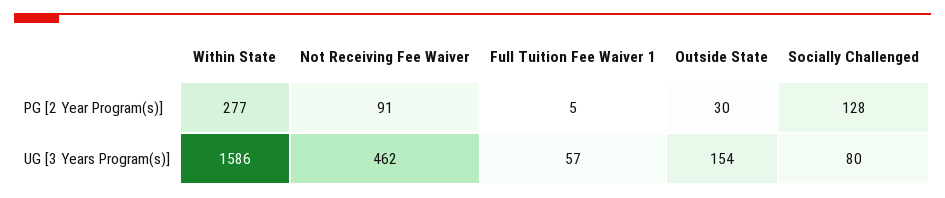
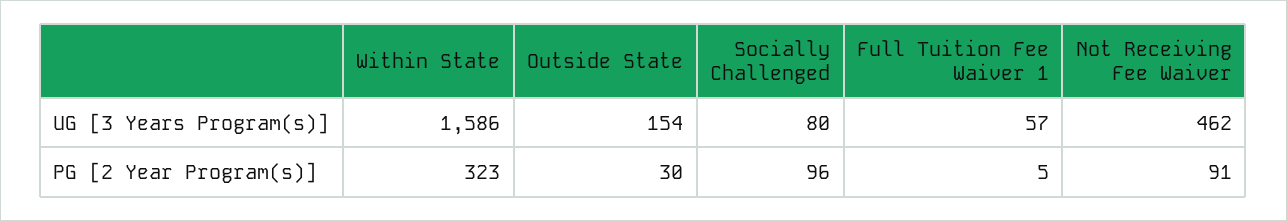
Within State, PG [2 Year Program(s)]: 277 -> 323
Socially Challenged, PG [2 Year Program(s)]: 128 -> 96

